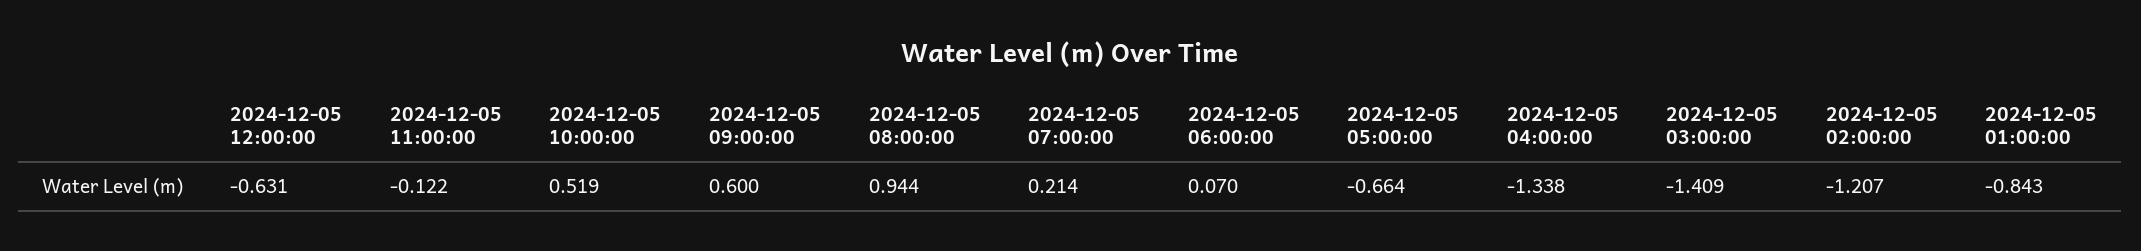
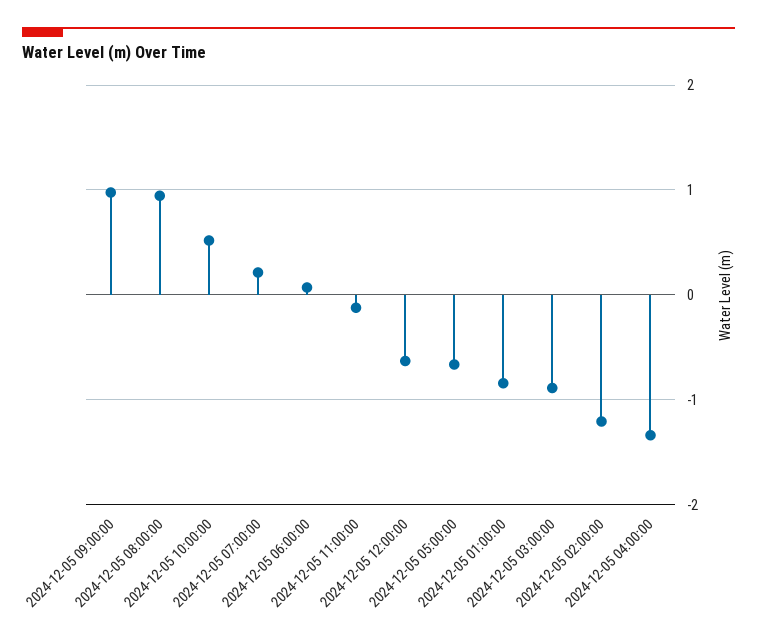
2024-12-05 09:00:00: 0.6 -> 1
2024-12-05 03:00:00: -1.409 -> -0.9

